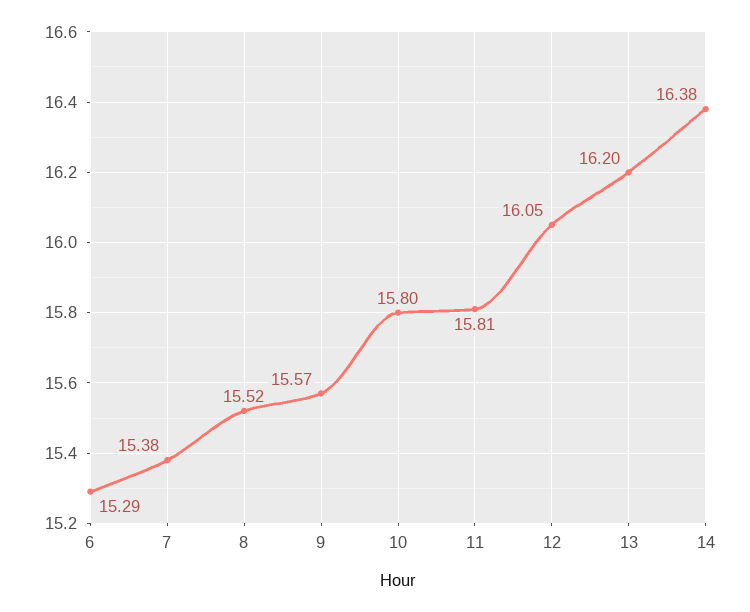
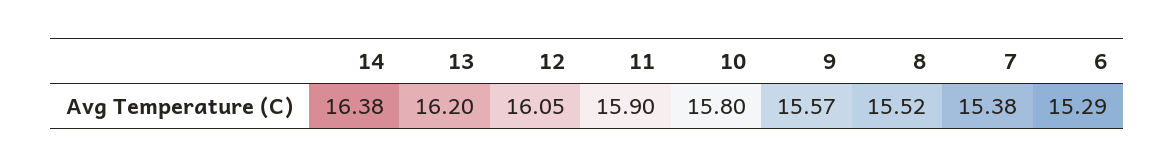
11: 15.81 -> 15.9

